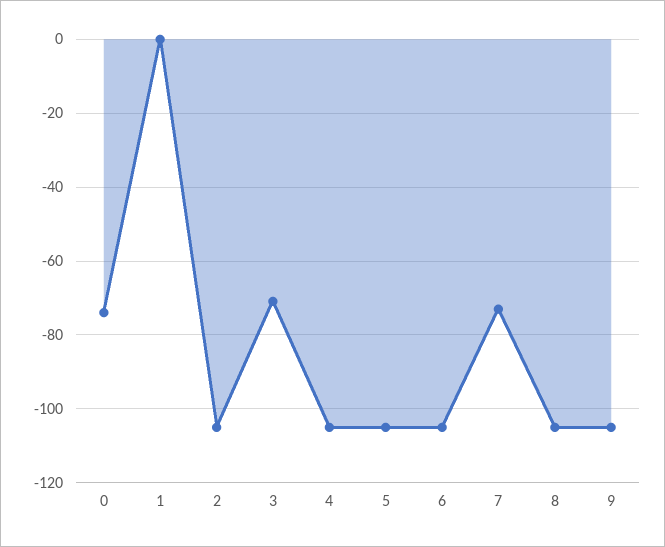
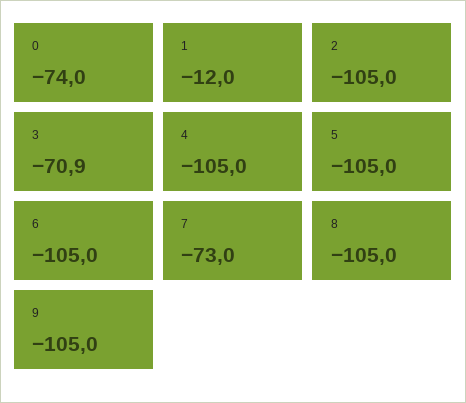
1: 0 -> -12

